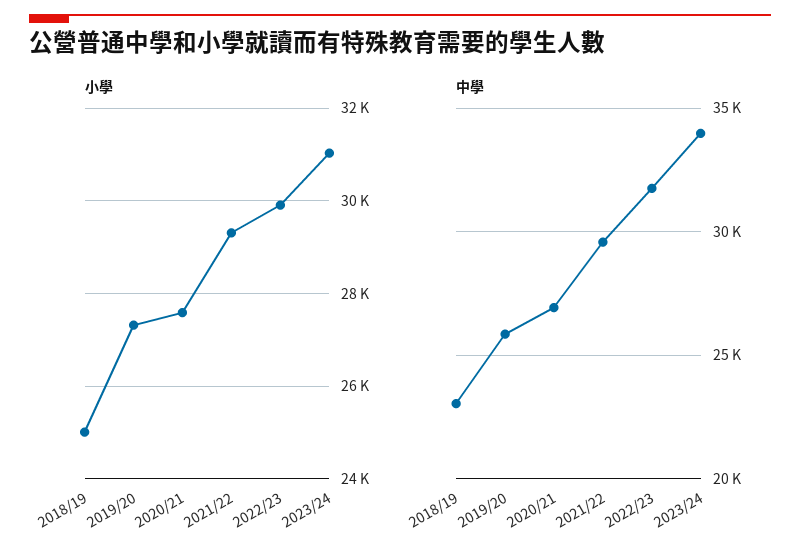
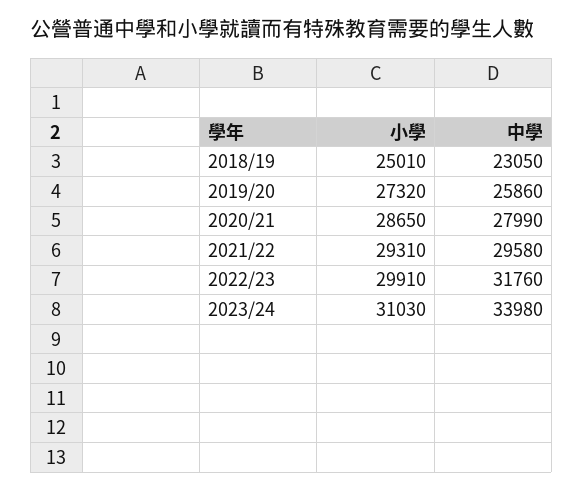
小學, 2020/21: 27600 -> 28650
中學, 2020/21: 27000 -> 27990

